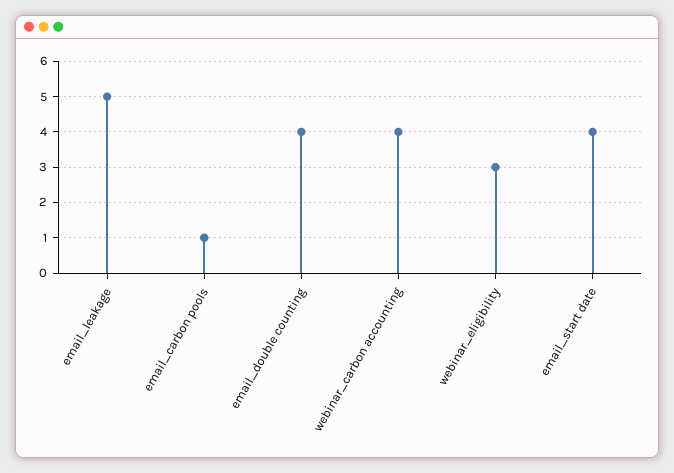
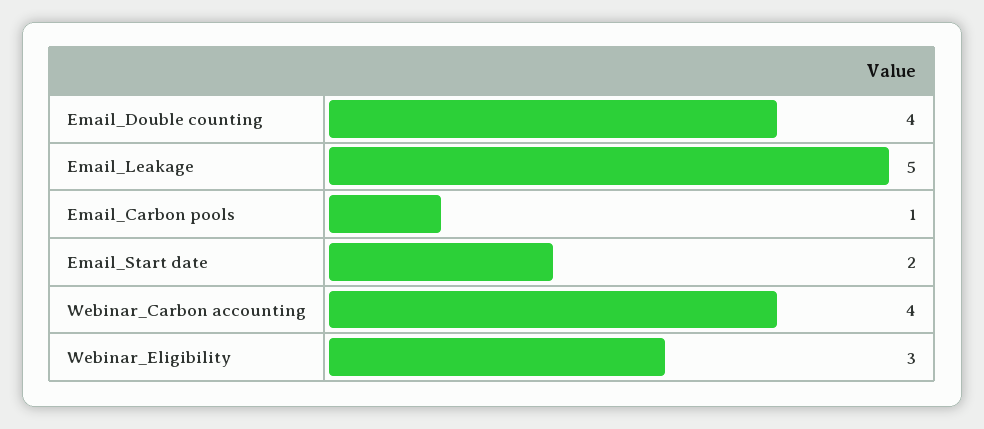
email_start date: 4 -> 2

